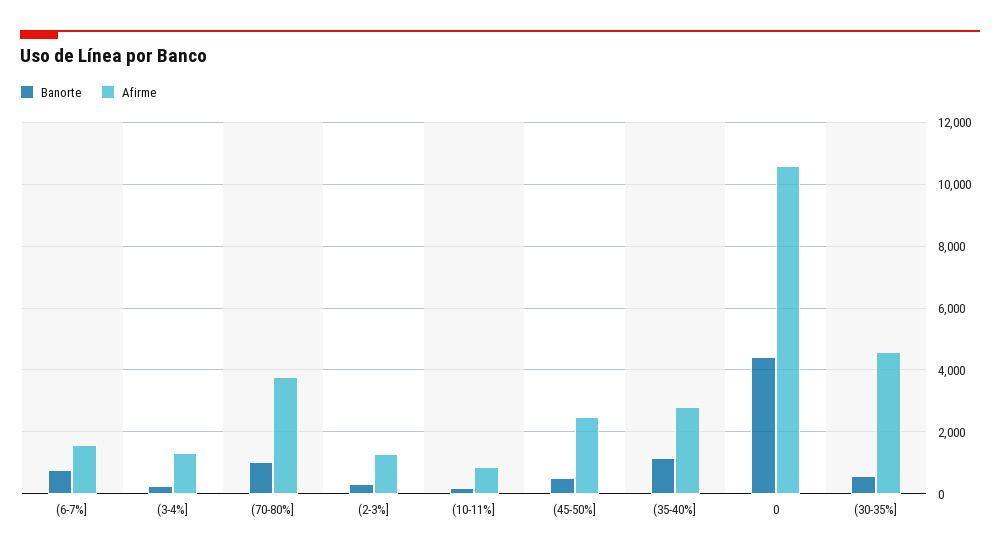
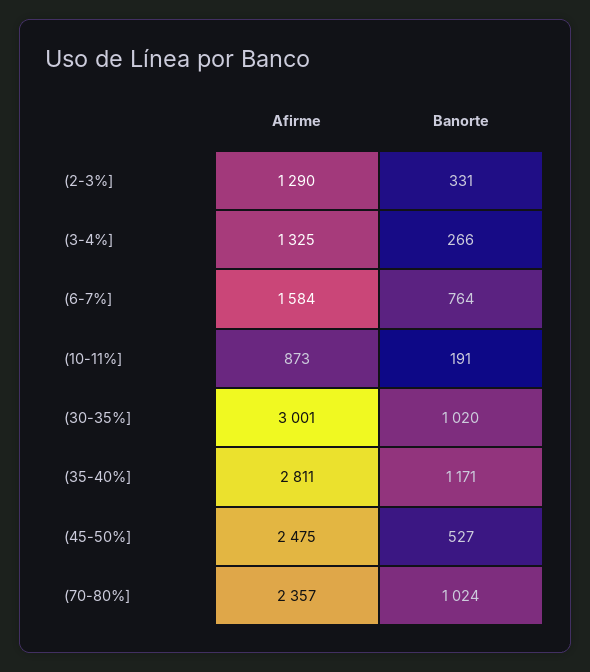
Afirme, (70-80%]: 3800 -> 2357
Banorte, 0: 4400 -> none
Afirme, 0: 10600 -> none
Banorte, (30-35%]: 600 -> 1020
Afirme, (30-35%]: 4600 -> 3001

